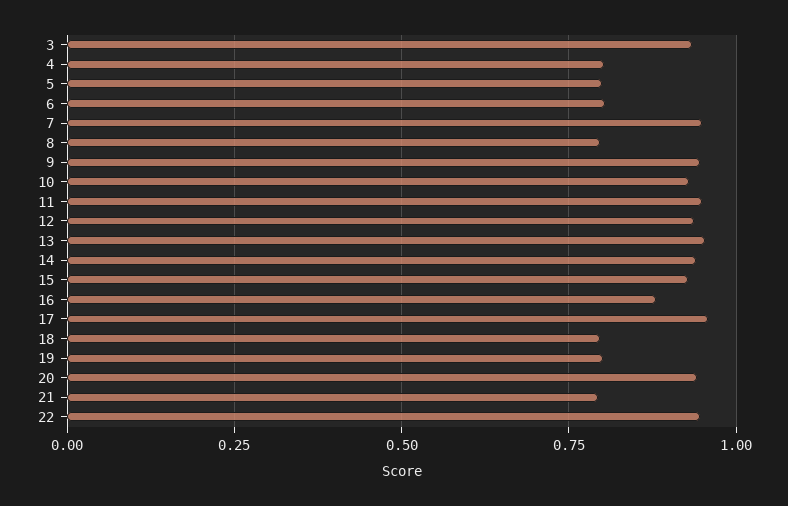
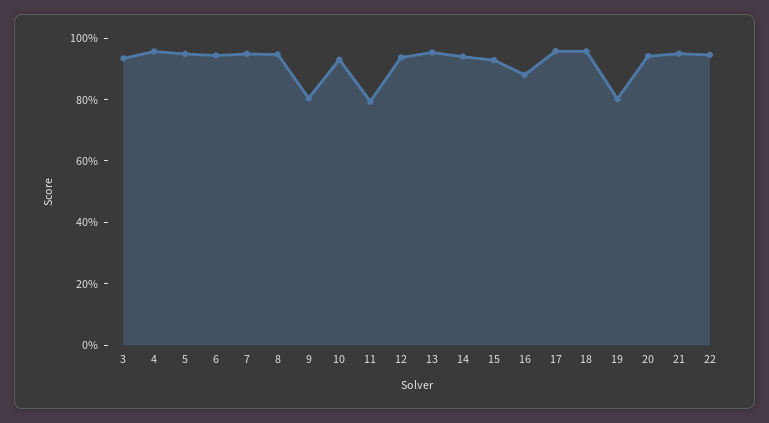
4: 0.8 -> 0.95
5: 0.8 -> 0.95
6: 0.8 -> 0.95
8: 0.8 -> 0.95
9: 0.95 -> 0.8
11: 0.95 -> 0.8
18: 0.8 -> 0.95
21: 0.8 -> 0.95

